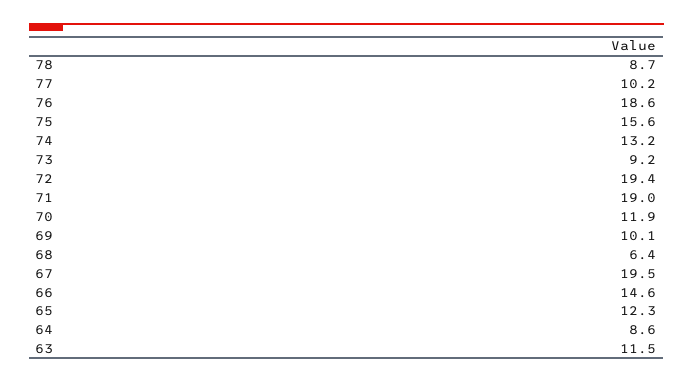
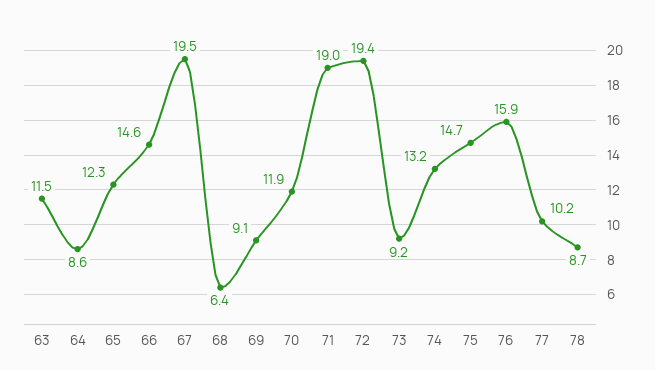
76: 18.6 -> 15.9
75: 15.6 -> 14.7
69: 10.1 -> 9.1

